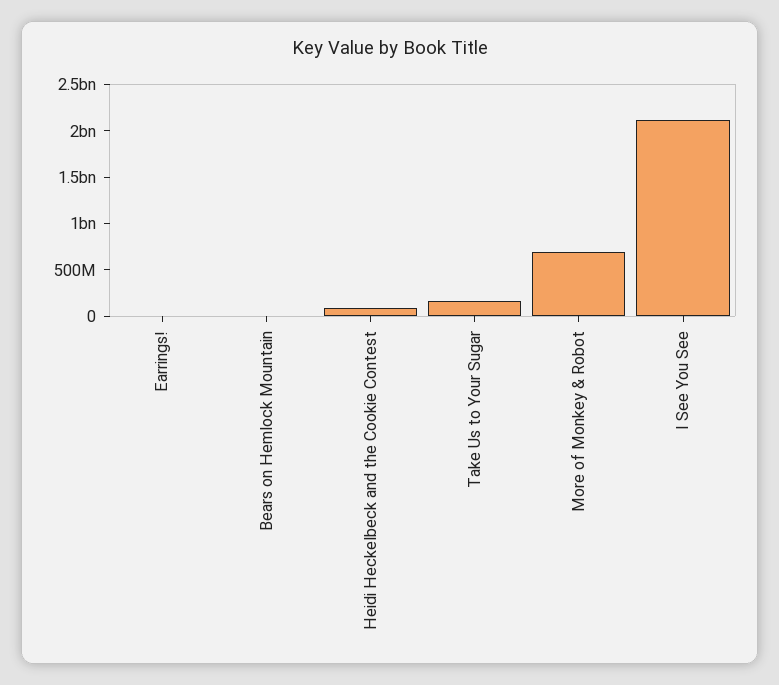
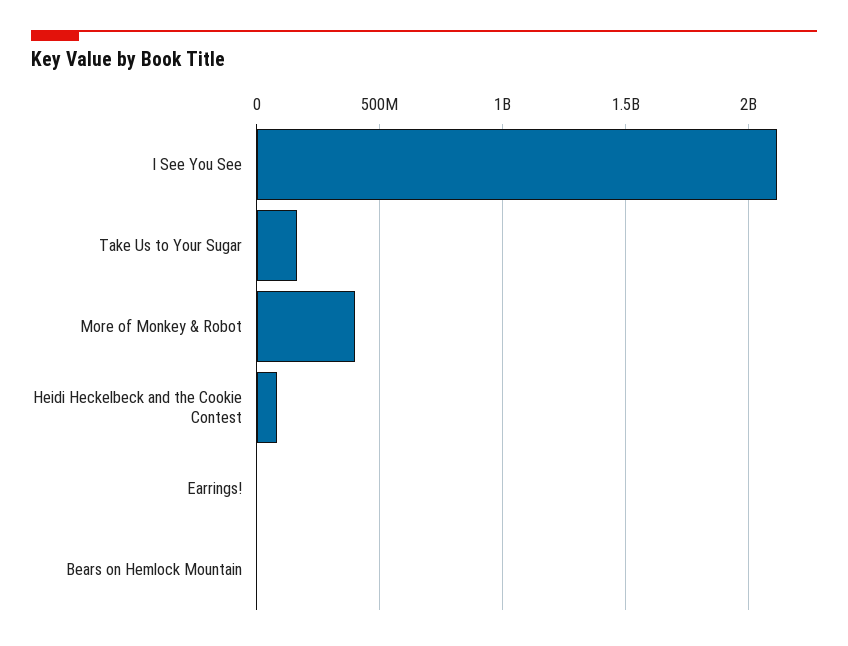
More of Monkey & Robot: 700000000 -> 400000000

